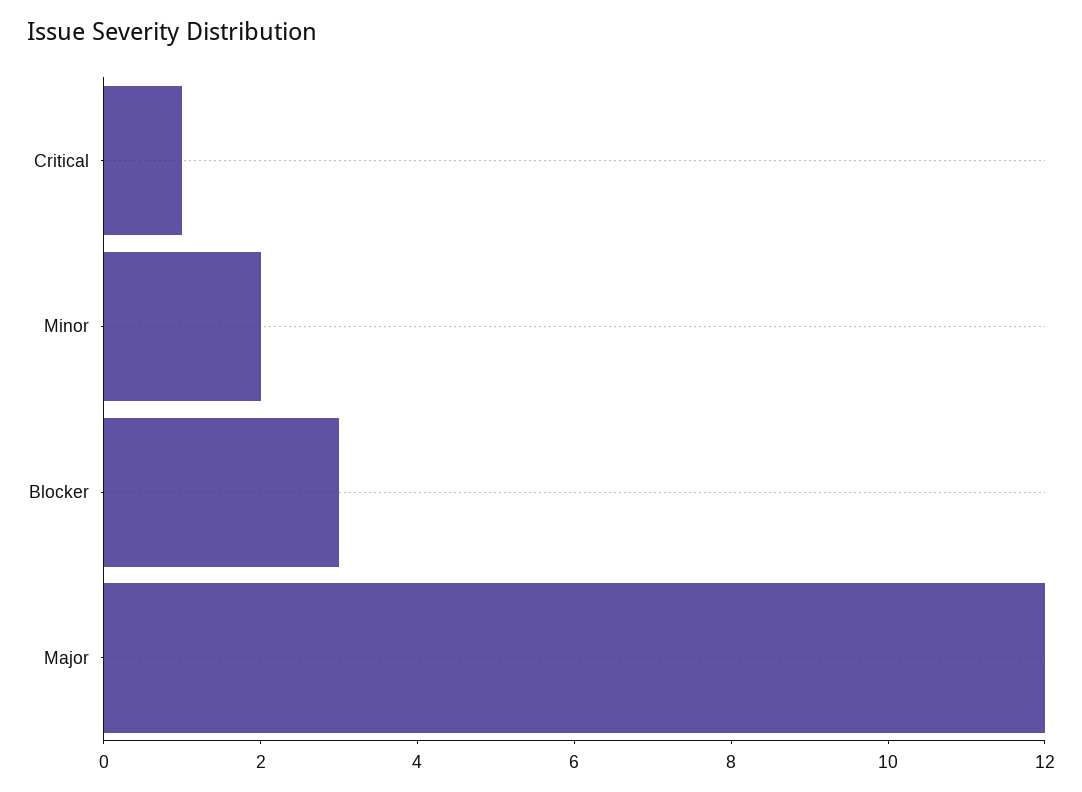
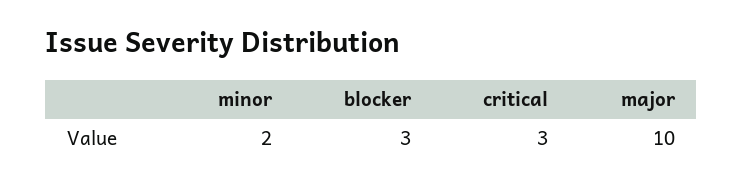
Critical: 1 -> 3
Major: 12 -> 10

